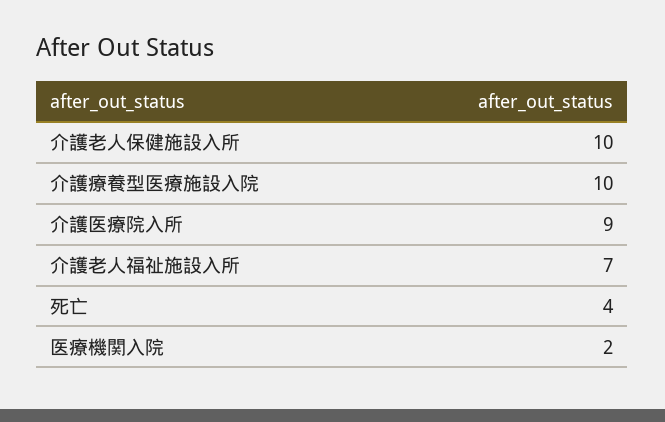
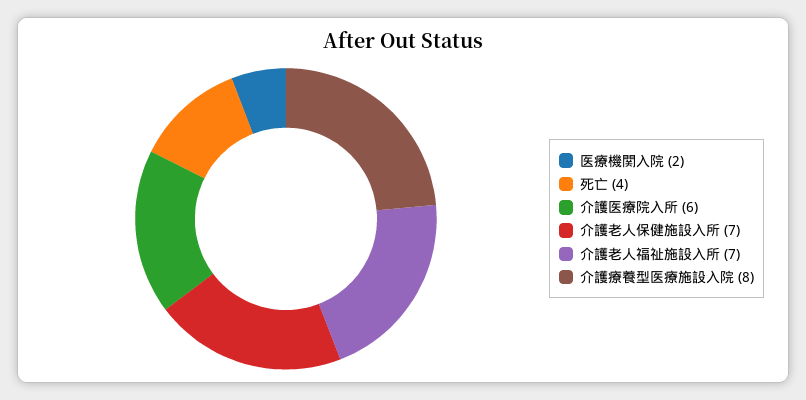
介護老人保健施設入所: 10 -> 7
介護療養型医療施設入院: 10 -> 8
介護医療院入所: 9 -> 6

